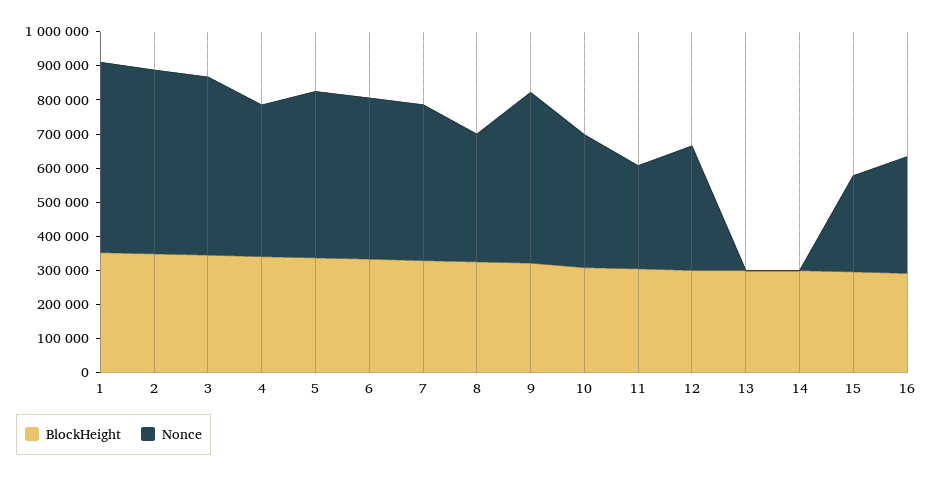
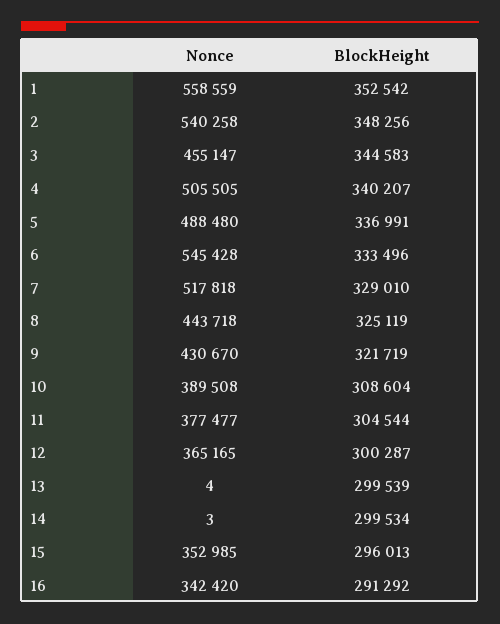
Nonce, 3: 525000 -> 455147
Nonce, 4: 450000 -> 505505
Nonce, 6: 475000 -> 545428
Nonce, 7: 450000 -> 517818
Nonce, 8: 375000 -> 443718
Nonce, 9: 500000 -> 430670
Nonce, 11: 300000 -> 377477
Nonce, 15: 275000 -> 352985

